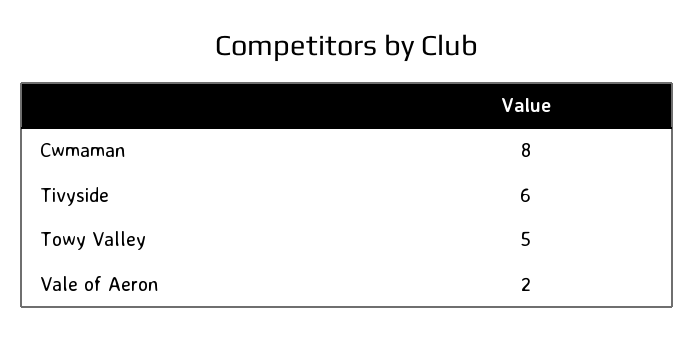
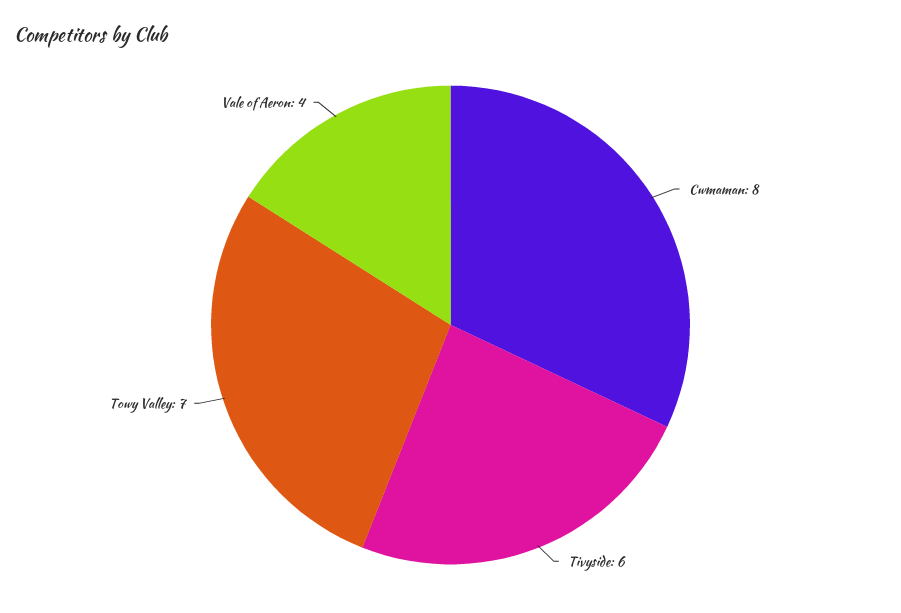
Towy Valley: 5 -> 7
Vale of Aeron: 2 -> 4

